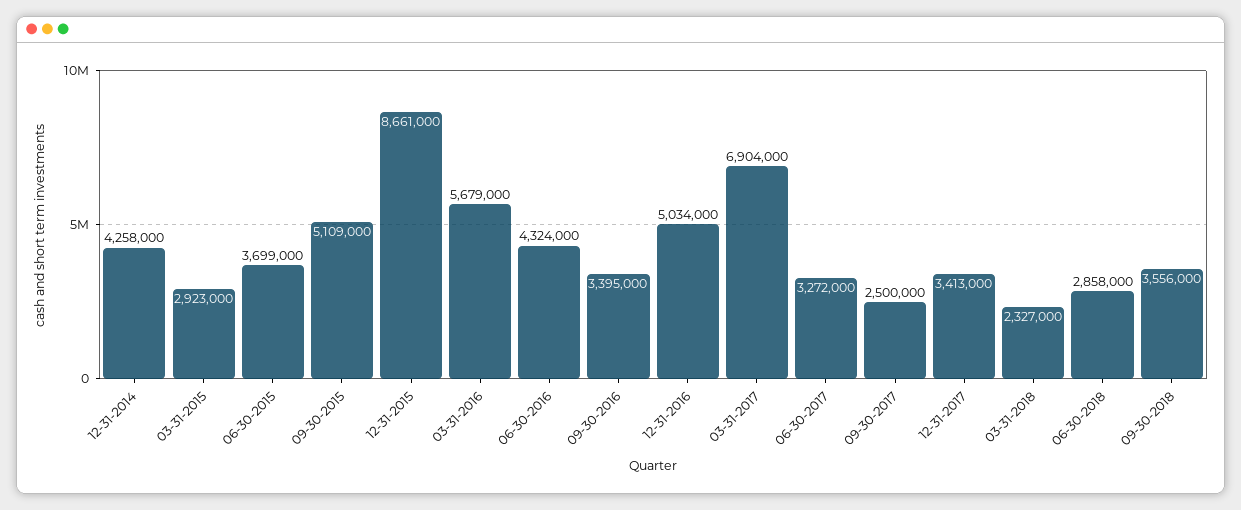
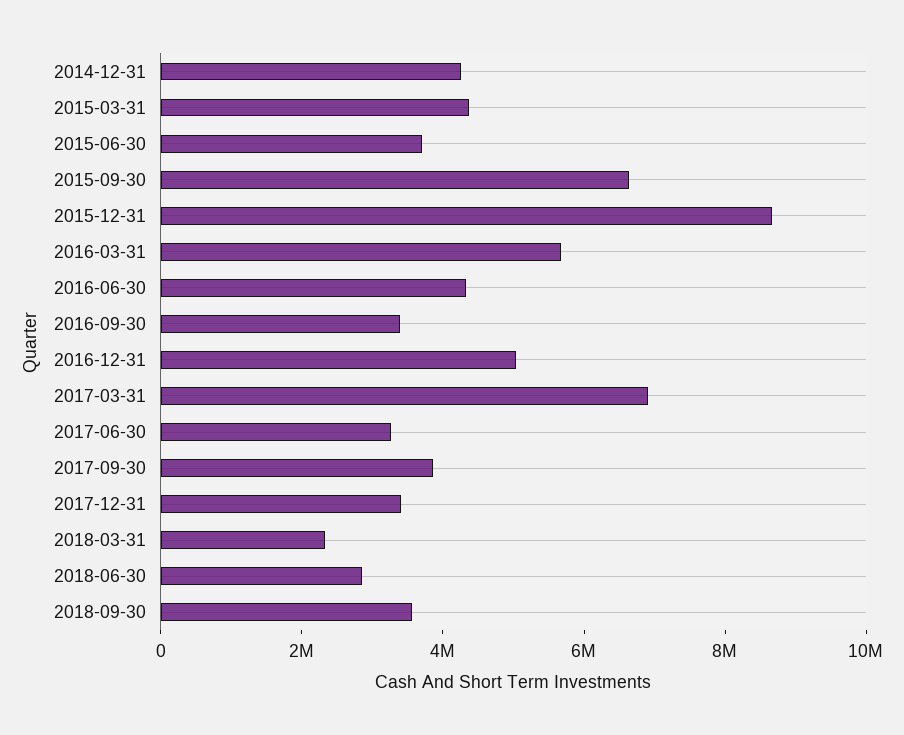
03-31-2015: 2923000 -> 4500000
09-30-2015: 5109000 -> 6500000
09-30-2017: 2500000 -> 4000000

